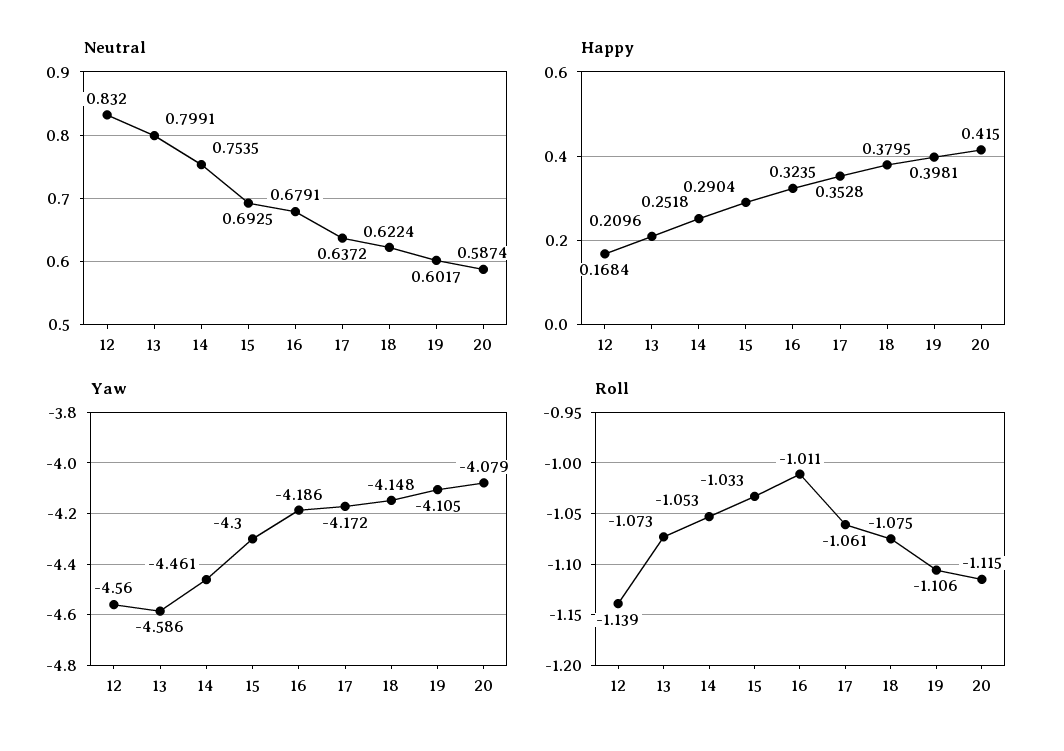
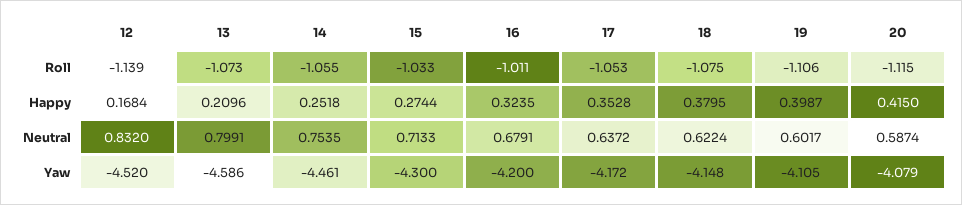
Neutral, 15: 0.6925 -> 0.7133
Happy, 15: 0.2904 -> 0.2744
Happy, 19: 0.3981 -> 0.3987
Yaw, 12: -4.56 -> -4.52
Yaw, 16: -4.186 -> -4.2
Roll, 14: -1.053 -> -1.055
Roll, 17: -1.061 -> -1.053

